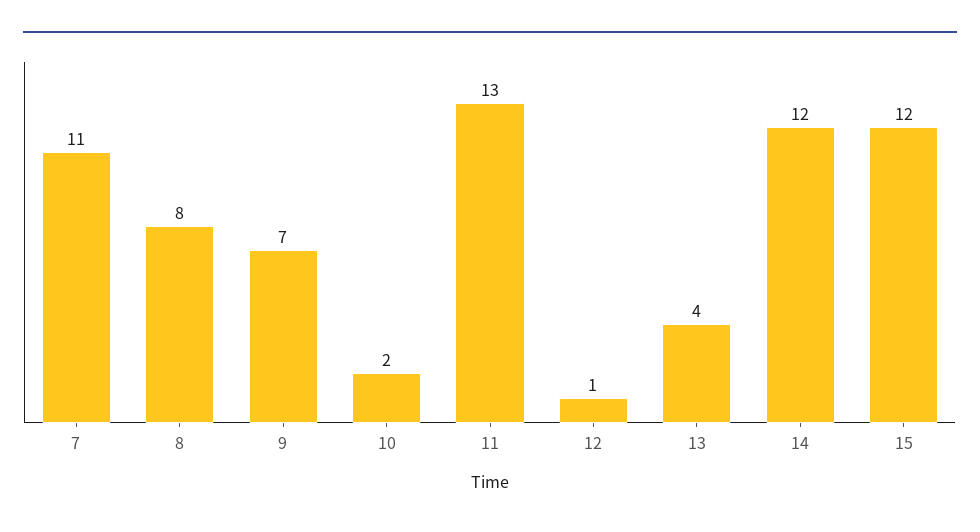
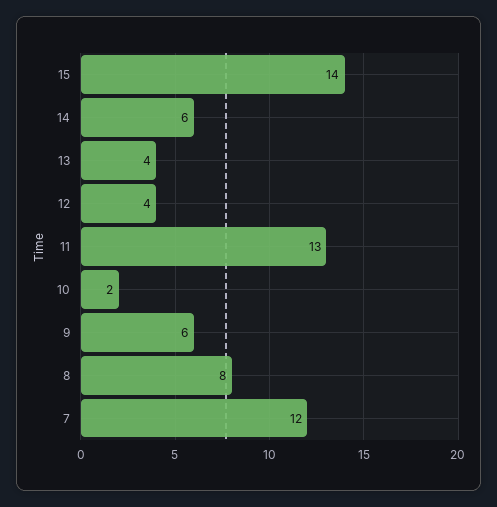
7: 11 -> 12
9: 7 -> 6
12: 1 -> 4
14: 12 -> 6
15: 12 -> 14

